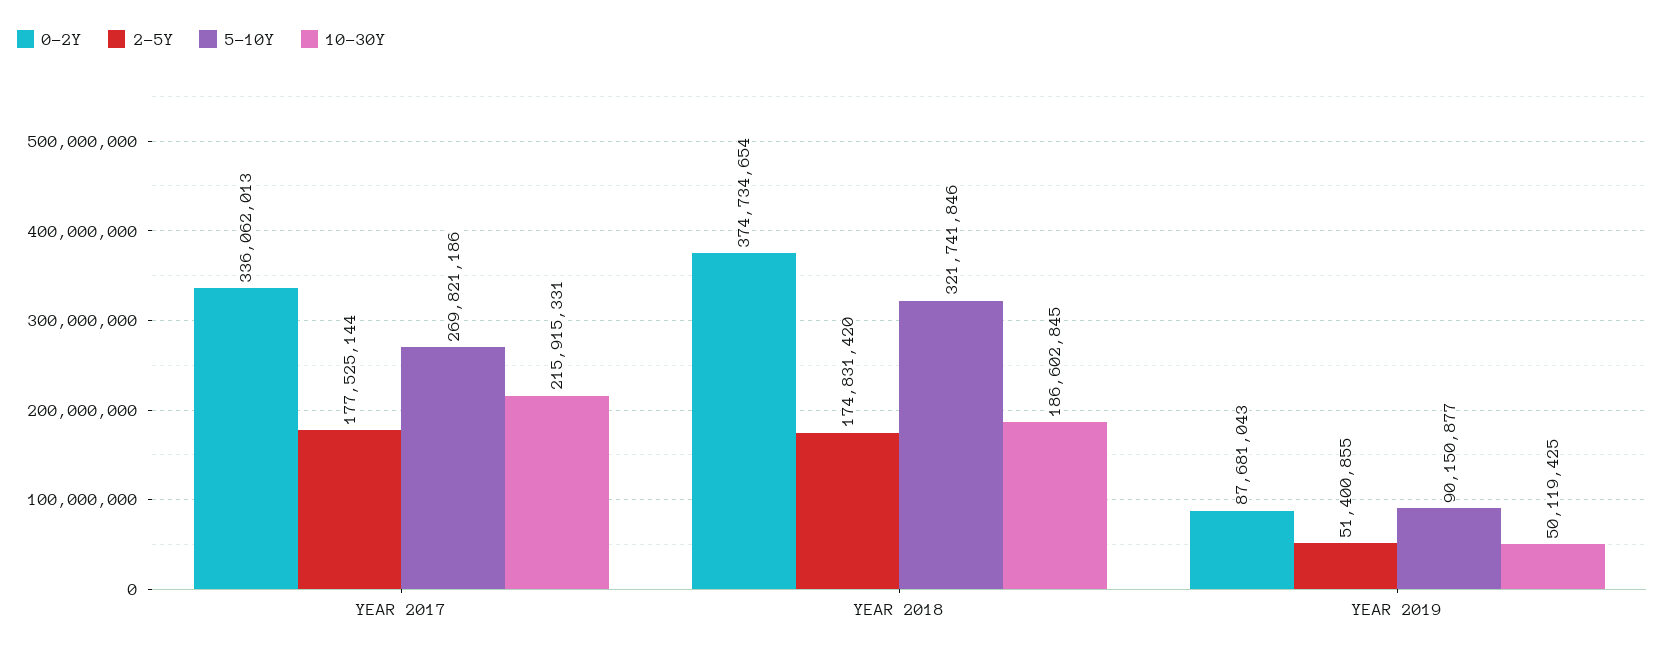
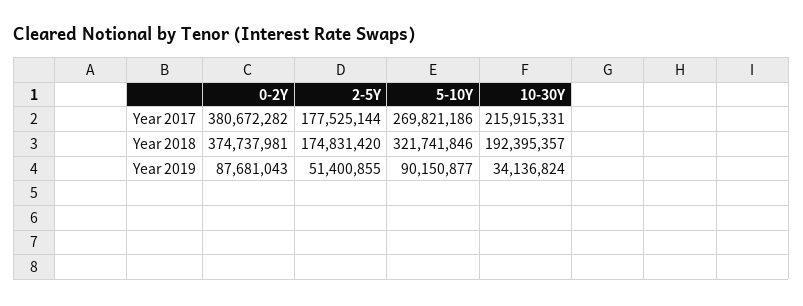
0-2Y, YEAR 2017: 336062013 -> 380672282
0-2Y, YEAR 2018: 374734654 -> 374737981
10-30Y, YEAR 2018: 186602845 -> 192395357
10-30Y, YEAR 2019: 50119425 -> 34136824

